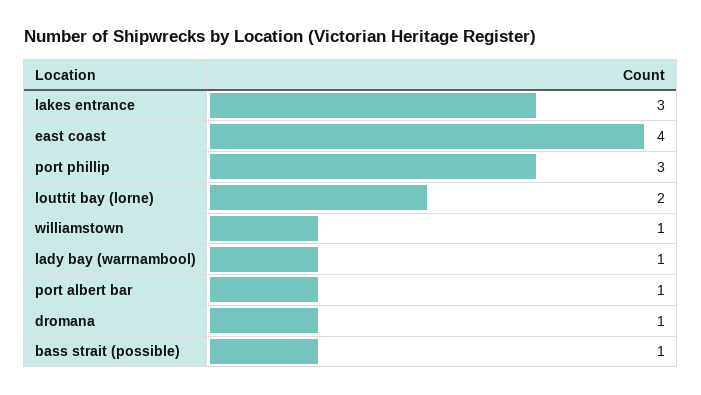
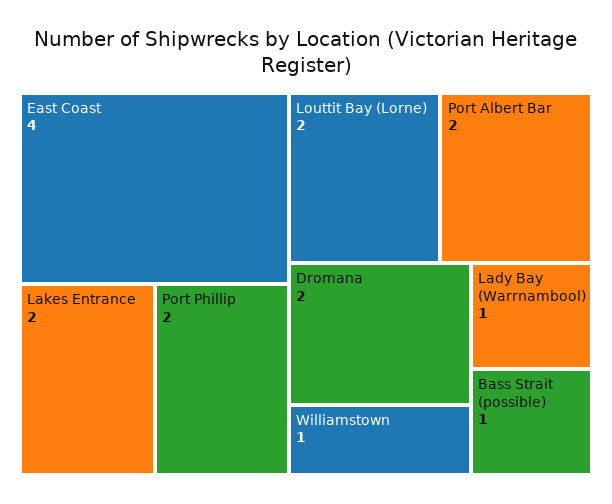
lakes entrance: 3 -> 2
port phillip: 3 -> 2
port albert bar: 1 -> 2
dromana: 1 -> 2

